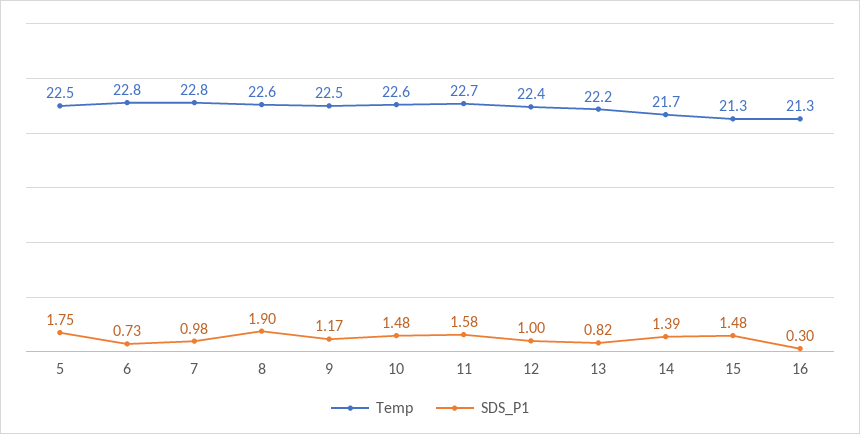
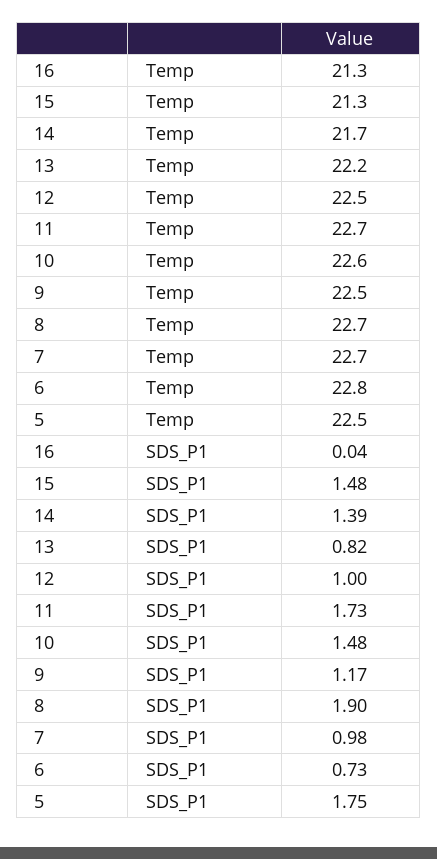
Temp, 7: 22.8 -> 22.7
Temp, 8: 22.6 -> 22.7
SDS_P1, 11: 1.58 -> 1.73
Temp, 12: 22.4 -> 22.5
SDS_P1, 16: 0.3 -> 0.04

